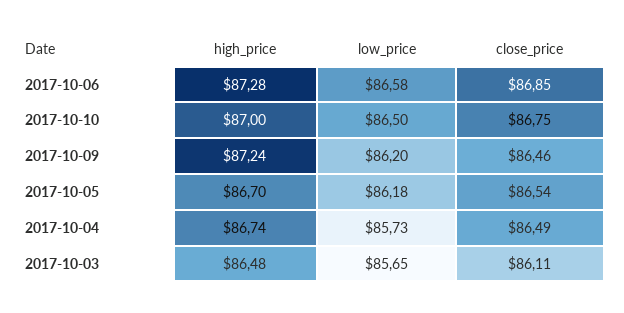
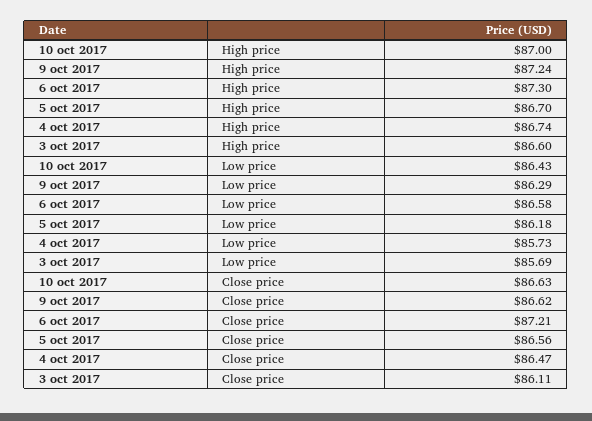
high_price, 2017-10-06: 87.28 -> 87.3
close_price, 2017-10-06: 86.85 -> 87.21
low_price, 2017-10-10: 86.5 -> 86.43
close_price, 2017-10-10: 86.75 -> 86.63
low_price, 2017-10-09: 86.2 -> 86.29
close_price, 2017-10-09: 86.46 -> 86.62
close_price, 2017-10-05: 86.54 -> 86.56
close_price, 2017-10-04: 86.49 -> 86.47
high_price, 2017-10-03: 86.48 -> 86.6
low_price, 2017-10-03: 85.65 -> 85.69

